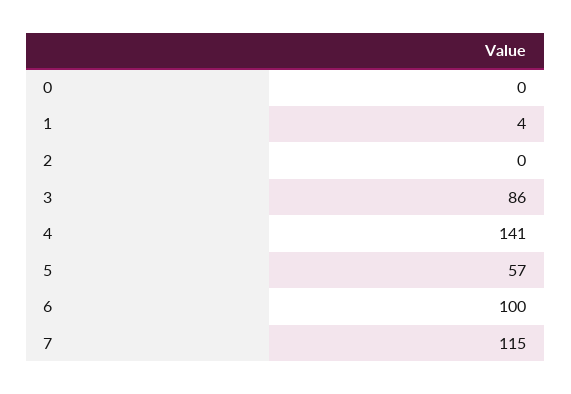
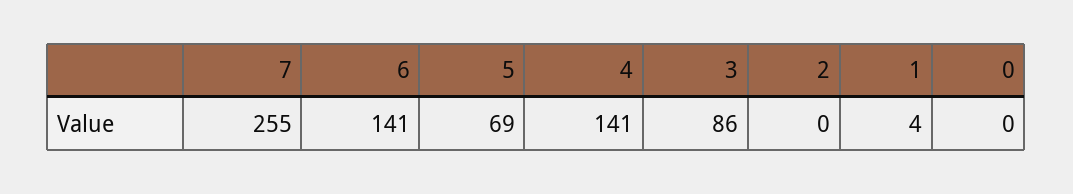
5: 57 -> 69
6: 100 -> 141
7: 115 -> 255

